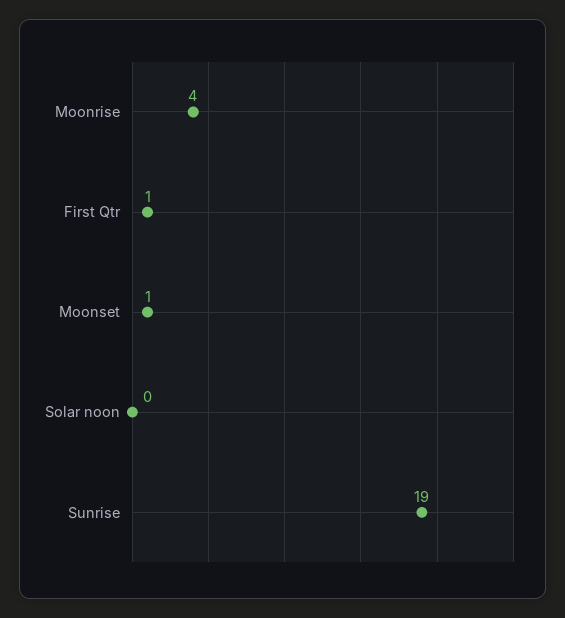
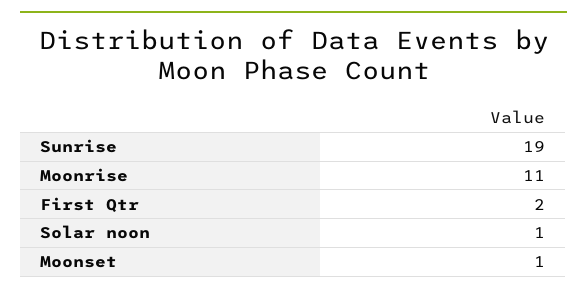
Moonrise: 4 -> 11
First Qtr: 1 -> 2
Solar noon: 0 -> 1

